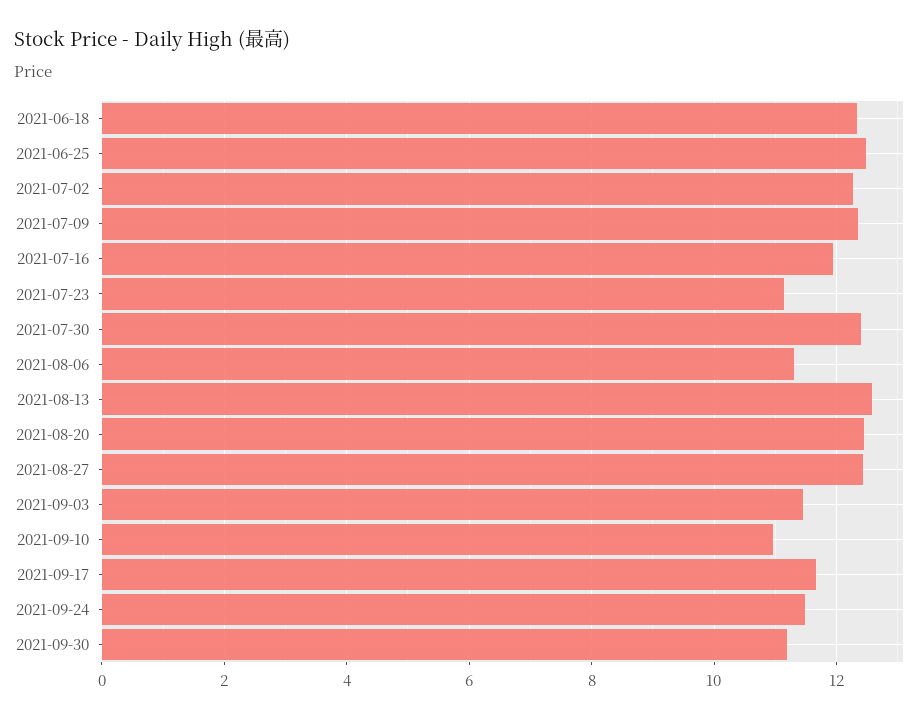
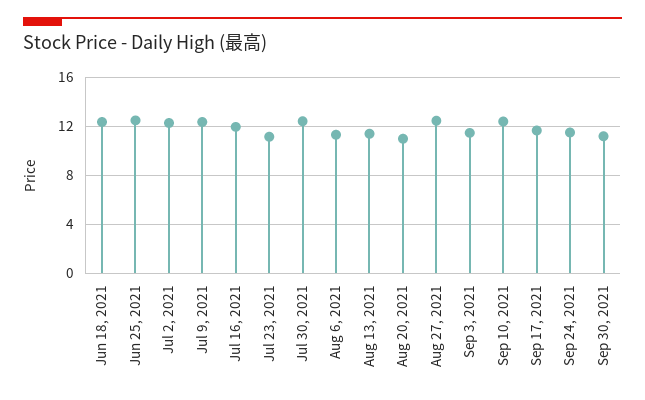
2021-08-13: 12.6 -> 11.5
2021-08-20: 12.4 -> 11
2021-09-10: 11 -> 12.5

